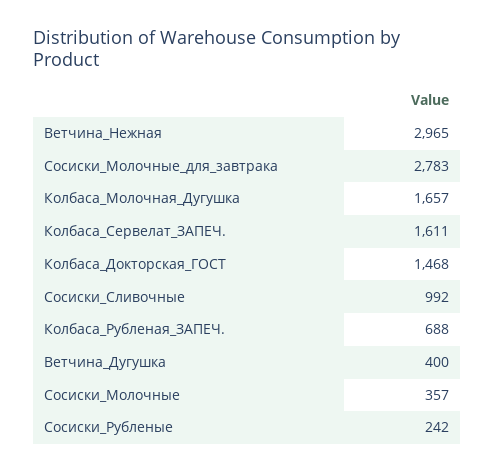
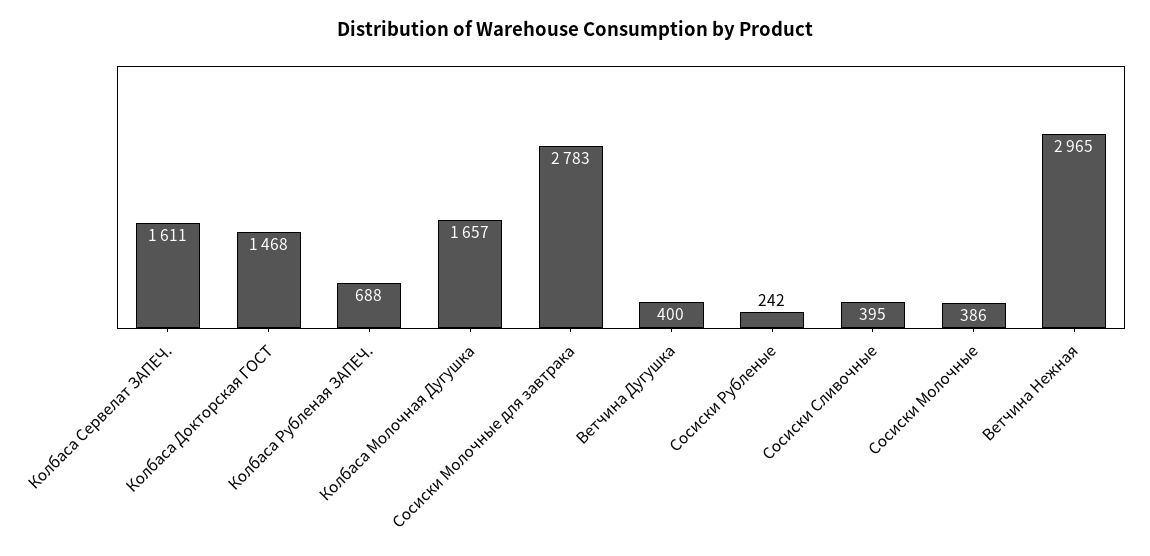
Сосиски_Сливочные: 992 -> 395
Сосиски_Молочные: 357 -> 386

